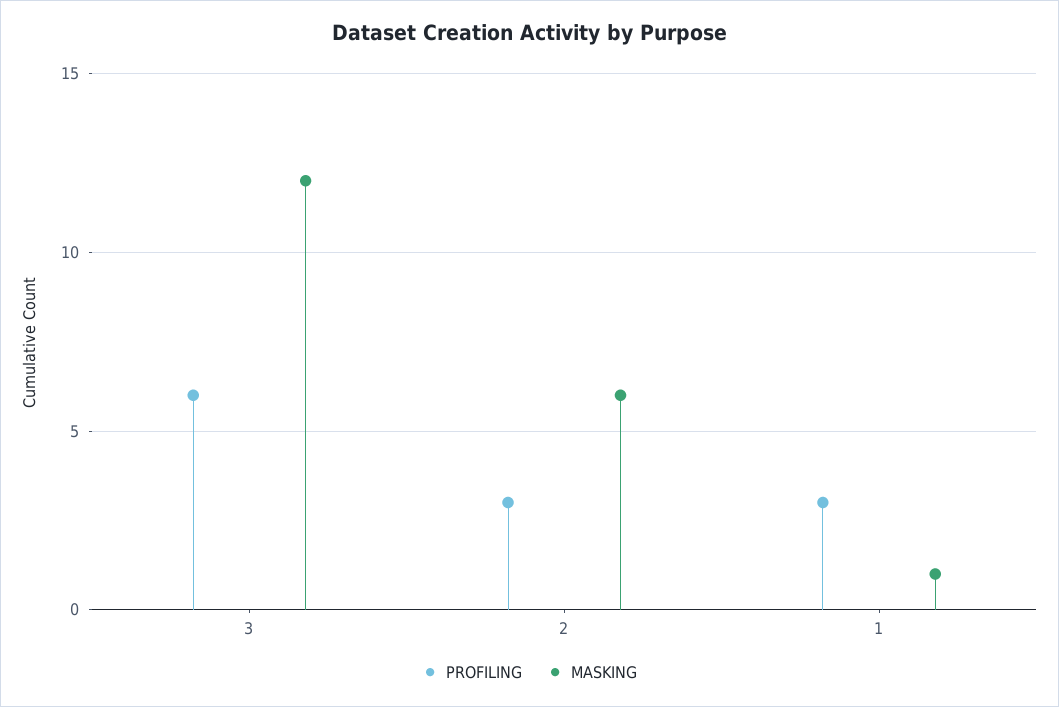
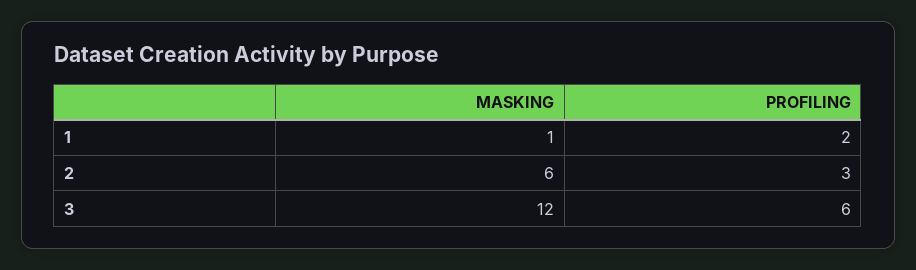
PROFILING, 1: 3 -> 2

